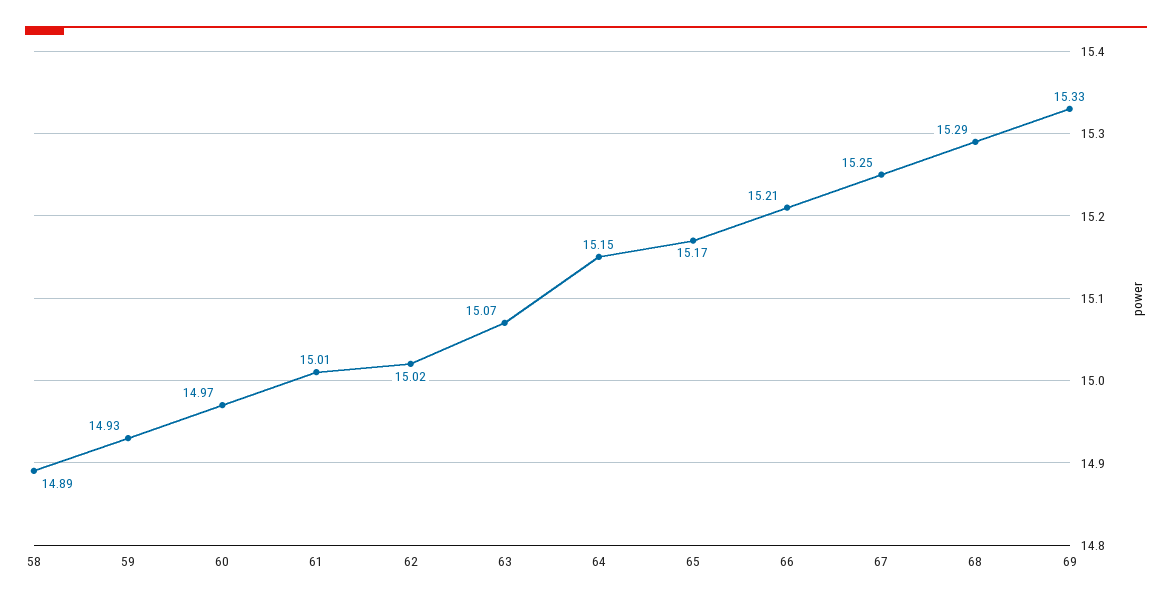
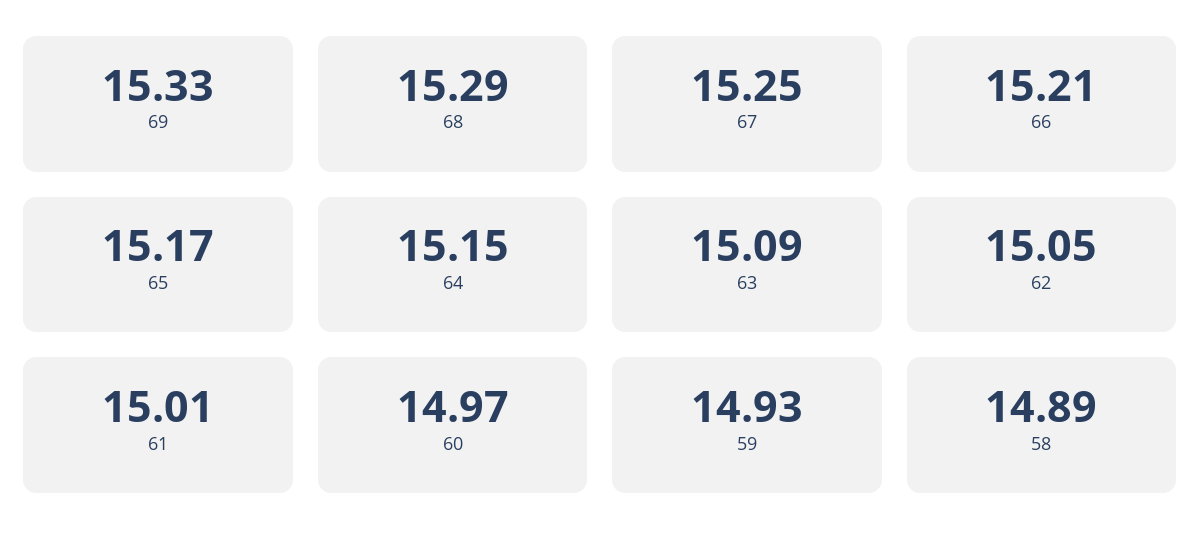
62: 15.02 -> 15.05
63: 15.07 -> 15.09

